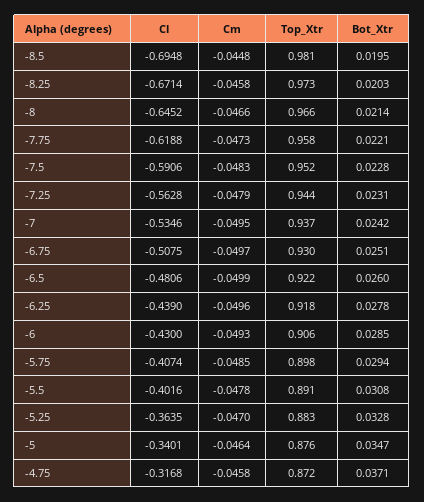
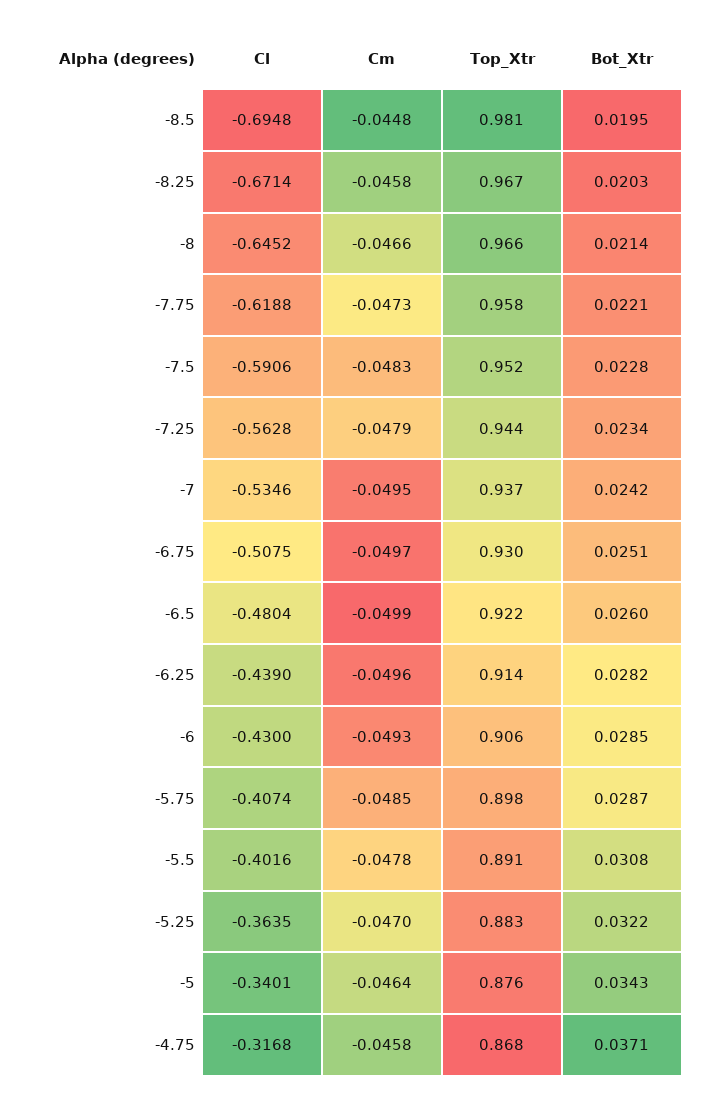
Top_Xtr, -8.25: 0.973 -> 0.967
Bot_Xtr, -7.25: 0.0231 -> 0.0234
Cl, -6.5: -0.4806 -> -0.4804
Top_Xtr, -6.25: 0.918 -> 0.914
Bot_Xtr, -6.25: 0.0278 -> 0.0282
Bot_Xtr, -5.75: 0.0294 -> 0.0287
Bot_Xtr, -5.25: 0.0328 -> 0.0322
Bot_Xtr, -5: 0.0347 -> 0.0343
Top_Xtr, -4.75: 0.872 -> 0.868

